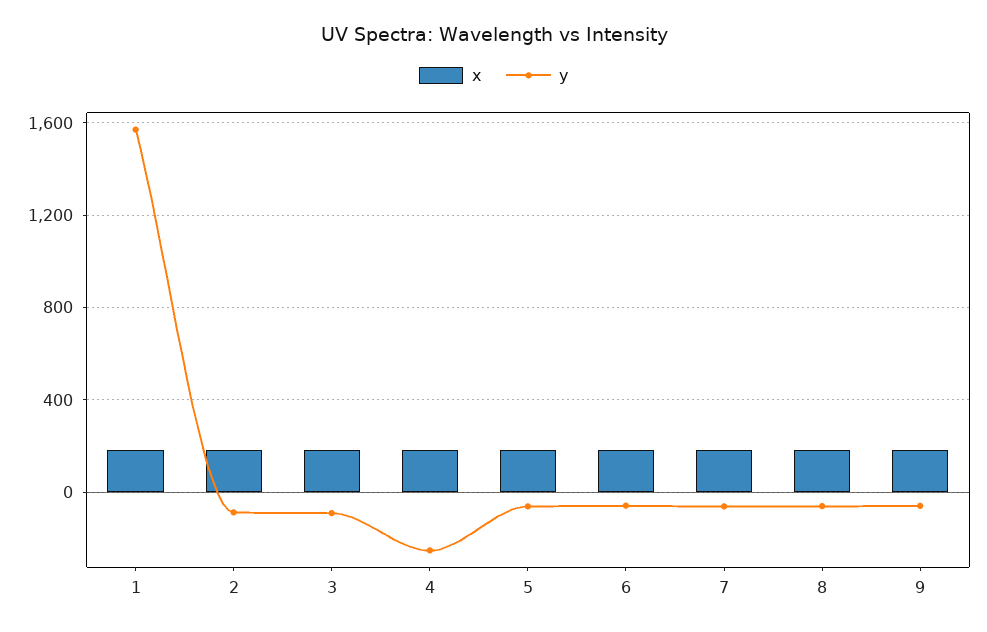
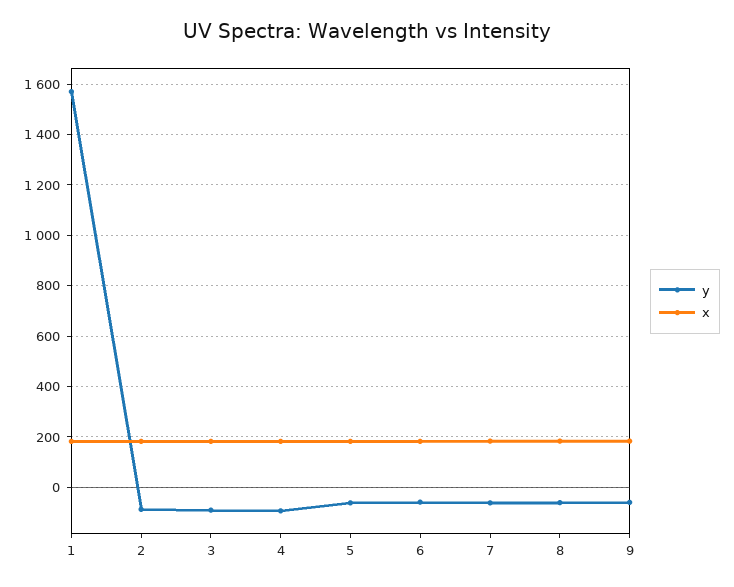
y, 4: -250 -> -100

